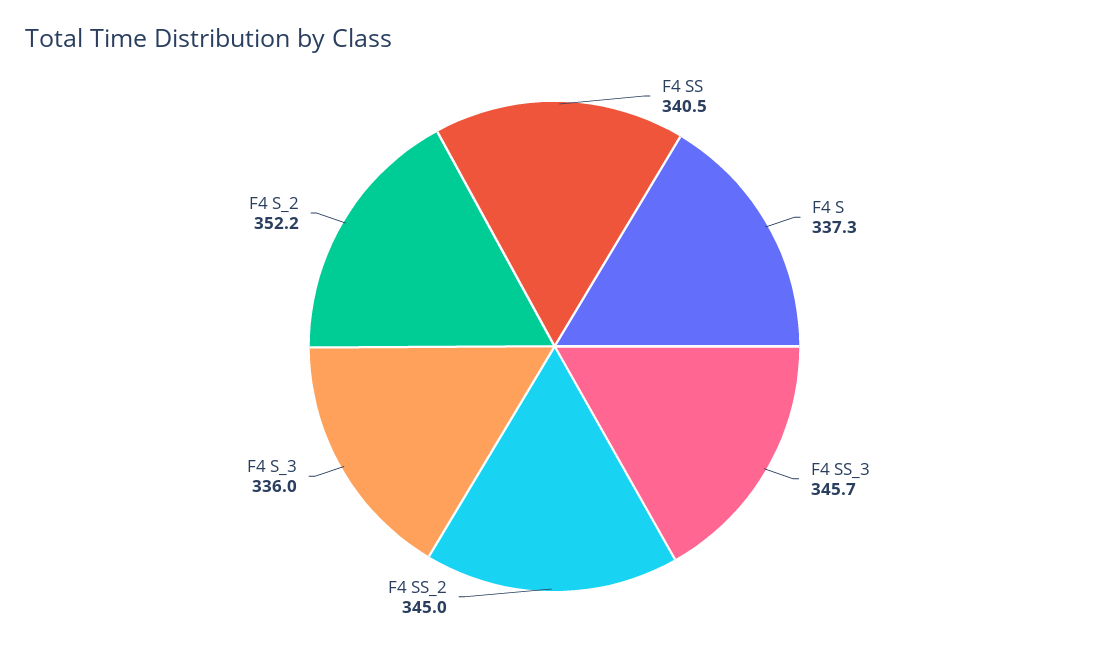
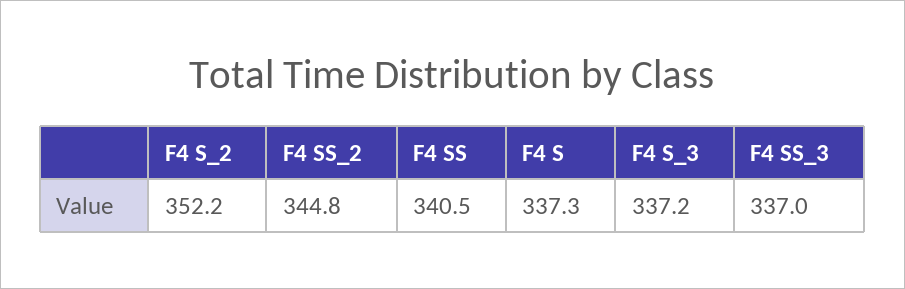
F4 SS_3: 345.7 -> 337
F4 SS_2: 345 -> 344.8
F4 S_3: 336 -> 337.2

